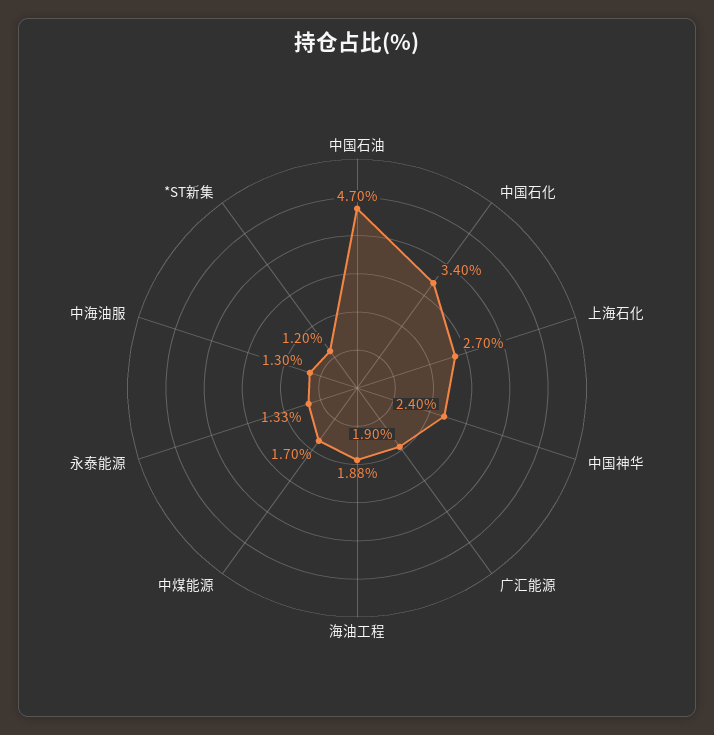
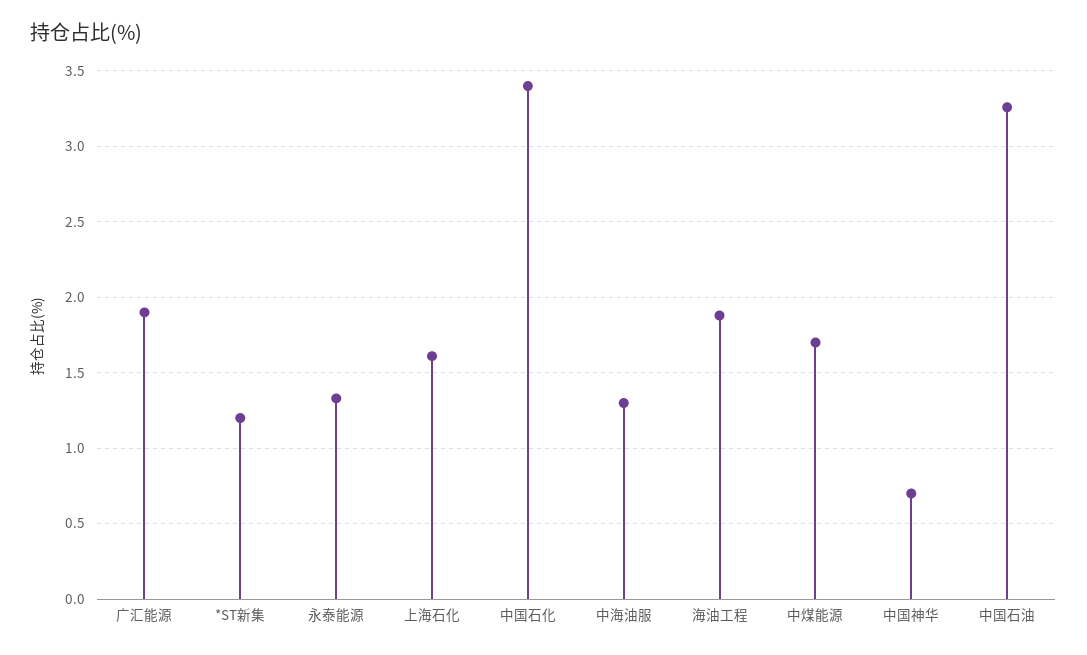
中国石油: 4.7 -> 3.25
上海石化: 2.7 -> 1.6
中国神华: 2.4 -> 0.7

